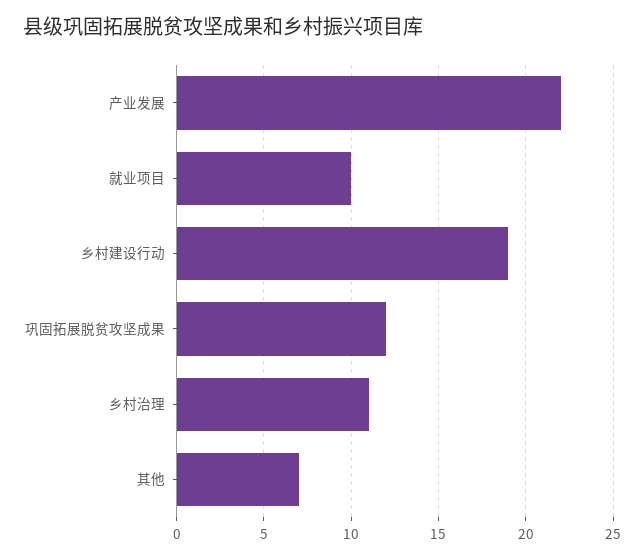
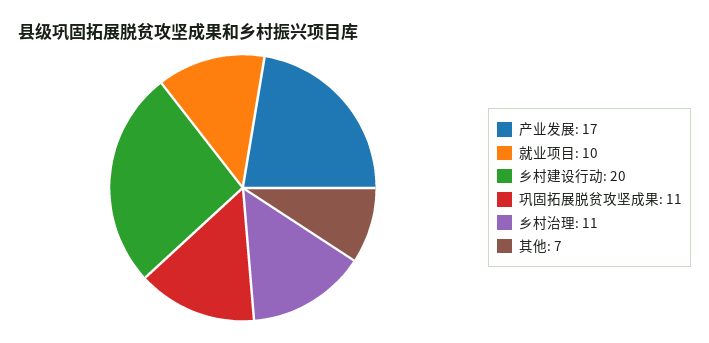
产业发展: 22 -> 17
乡村建设行动: 19 -> 20
巩固拓展脱贫攻坚成果: 12 -> 11

